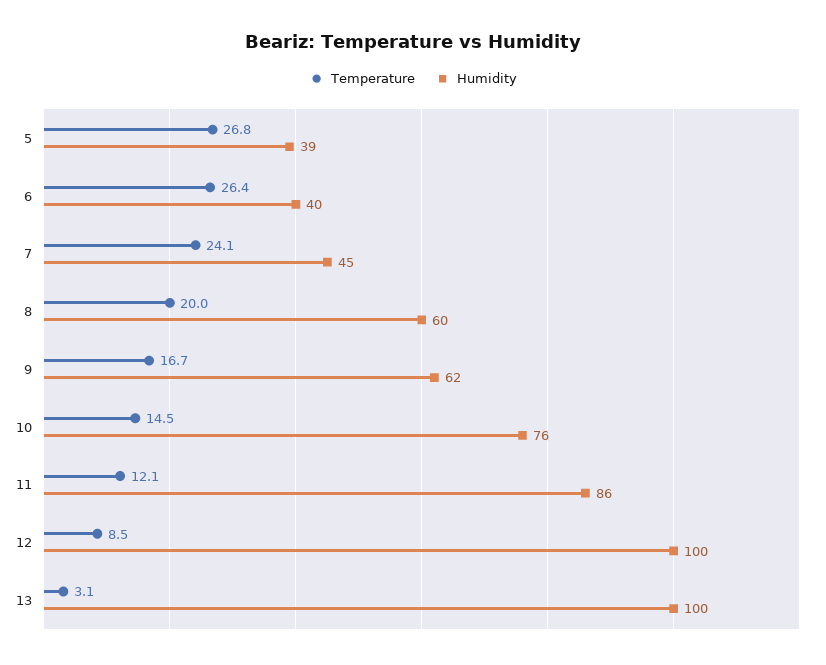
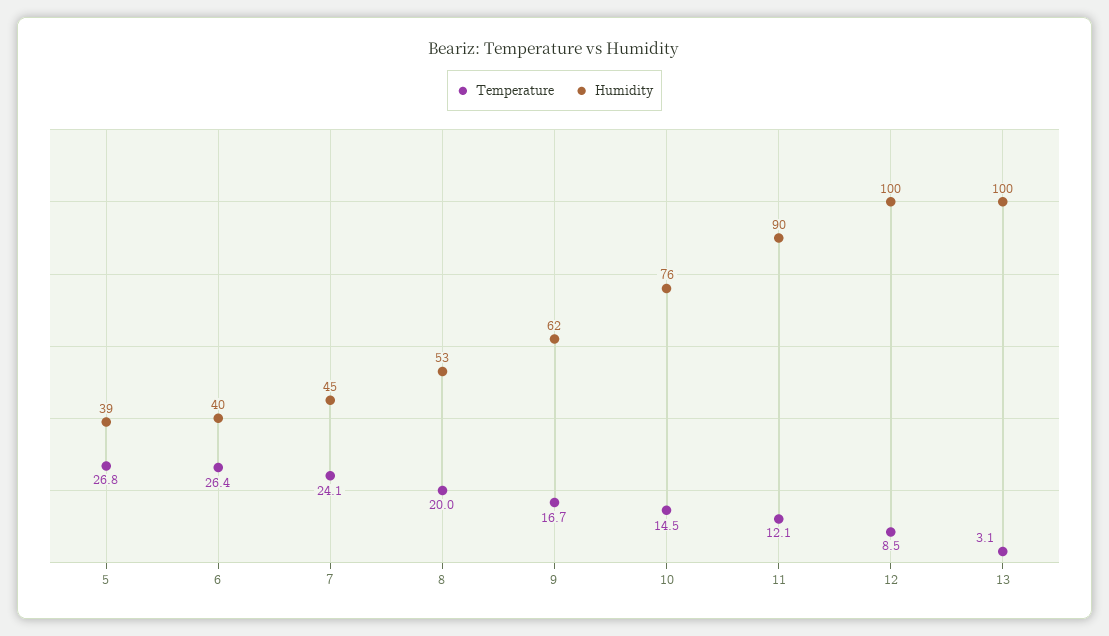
Humidity, 8: 60 -> 53
Humidity, 11: 86 -> 90

